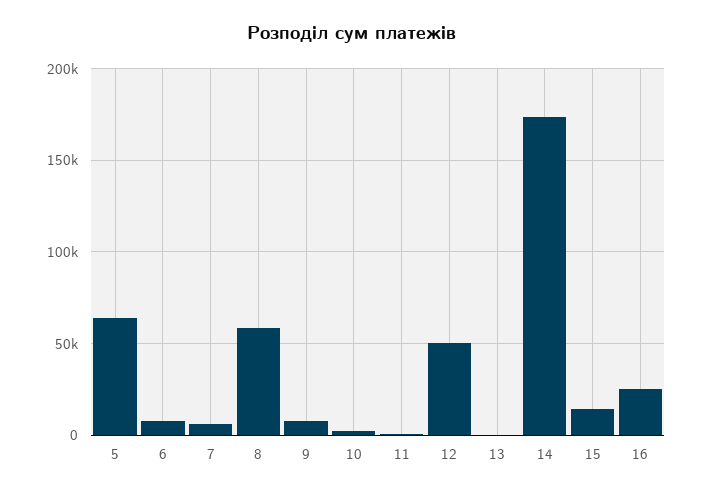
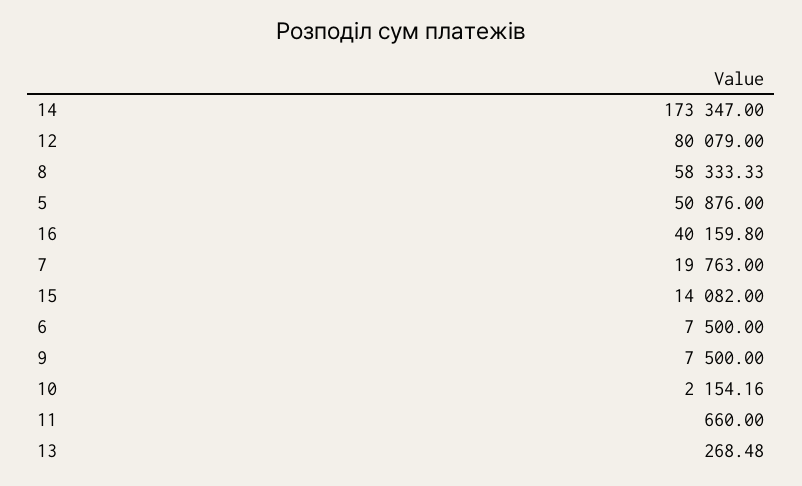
5: 65000 -> 50876
7: 5000 -> 19763
12: 50000 -> 80079
16: 25000 -> 40159.8

